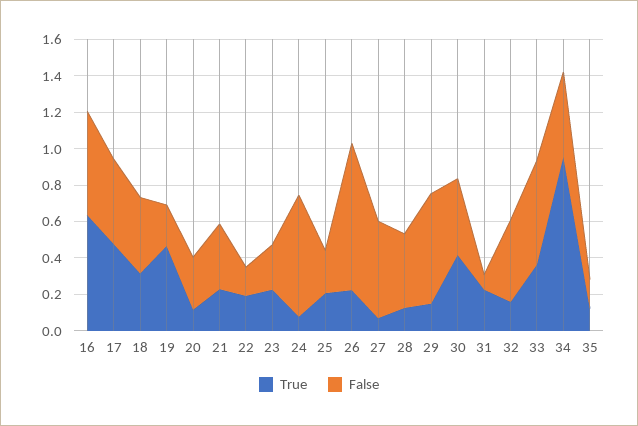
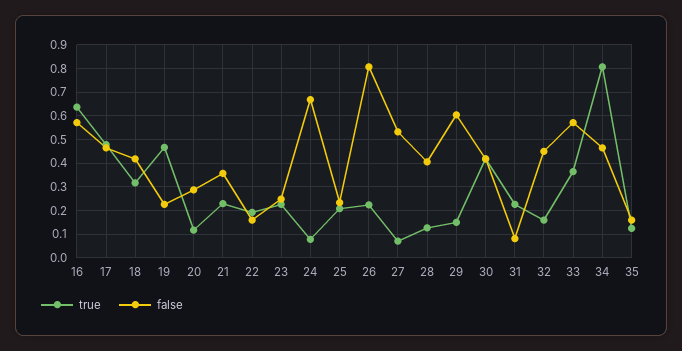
True, 34: 0.95 -> 0.8

